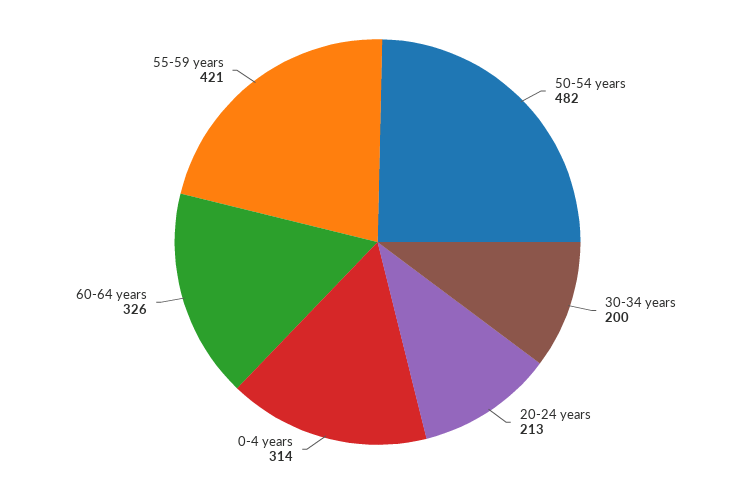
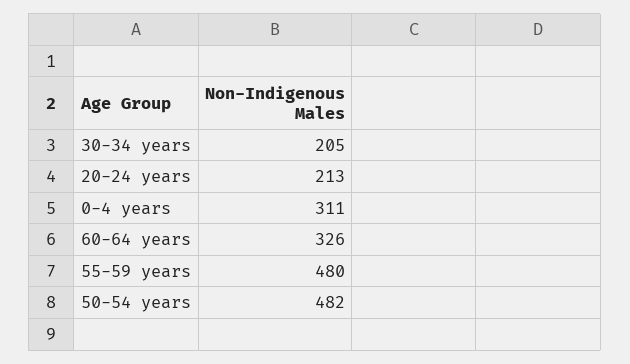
30-34 years: 200 -> 205
0-4 years: 314 -> 311
55-59 years: 421 -> 480

